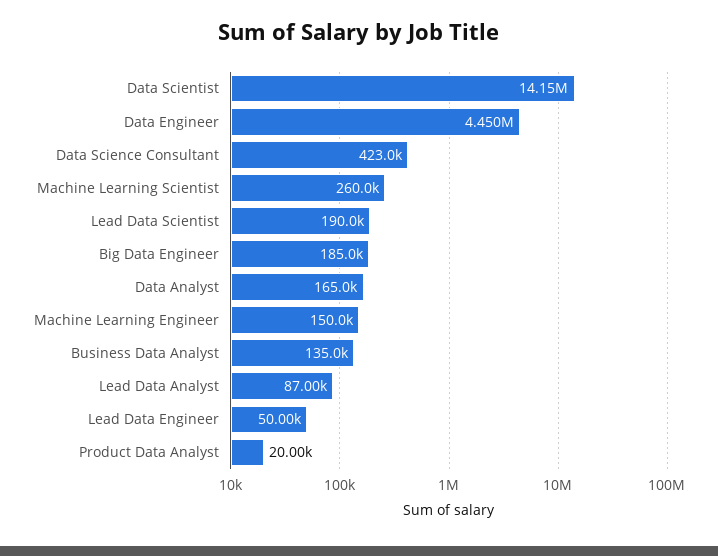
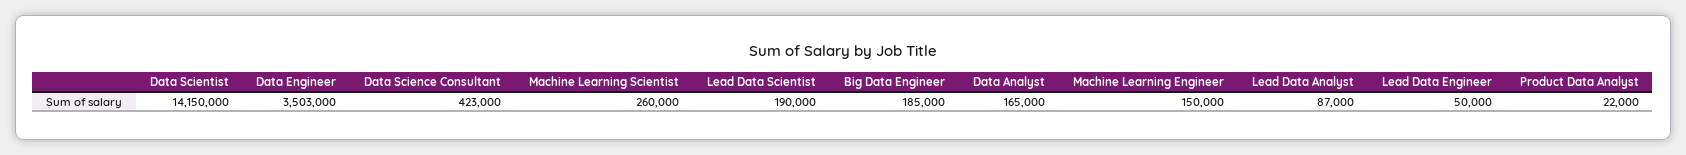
Data Engineer: 4450000 -> 3503000
Business Data Analyst: 135000 -> none
Product Data Analyst: 20000 -> 22000

